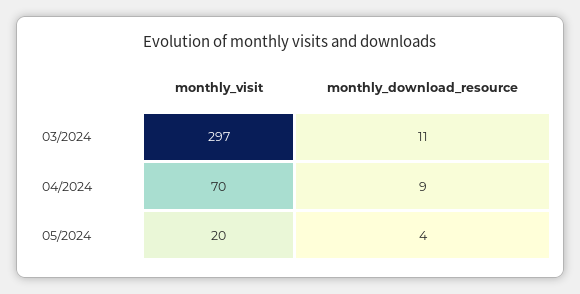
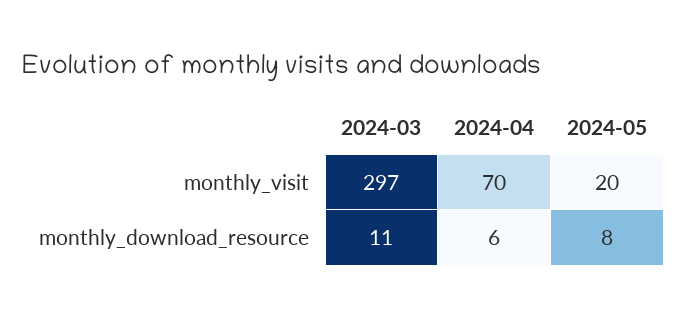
monthly_download_resource, 04/2024: 9 -> 6
monthly_download_resource, 05/2024: 4 -> 8

